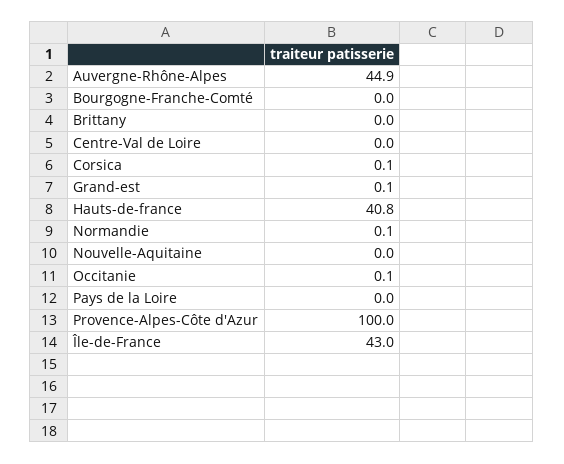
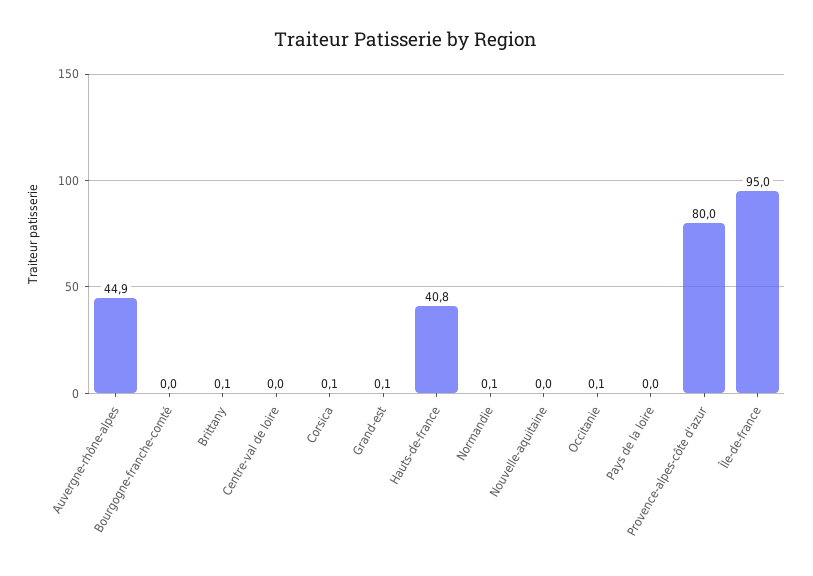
Brittany: 0 -> 0.1
Provence-Alpes-Côte d'Azur: 100 -> 80
Île-de-France: 43 -> 95

